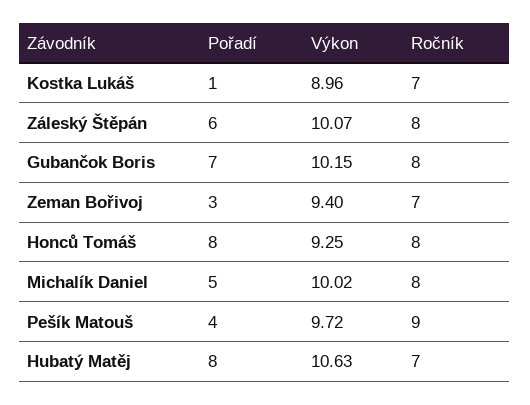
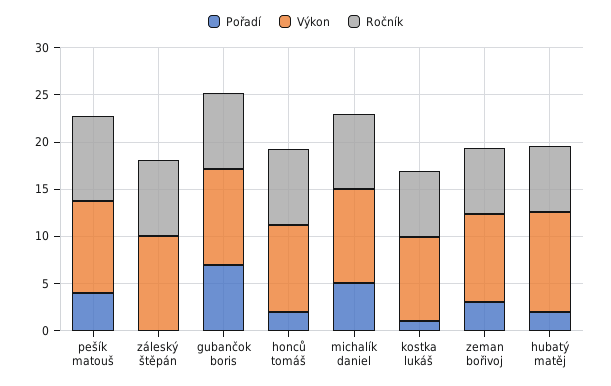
Pořadí, Záleský Štěpán: 6 -> 0
Pořadí, Honců Tomáš: 8 -> 2
Pořadí, Hubatý Matěj: 8 -> 2

